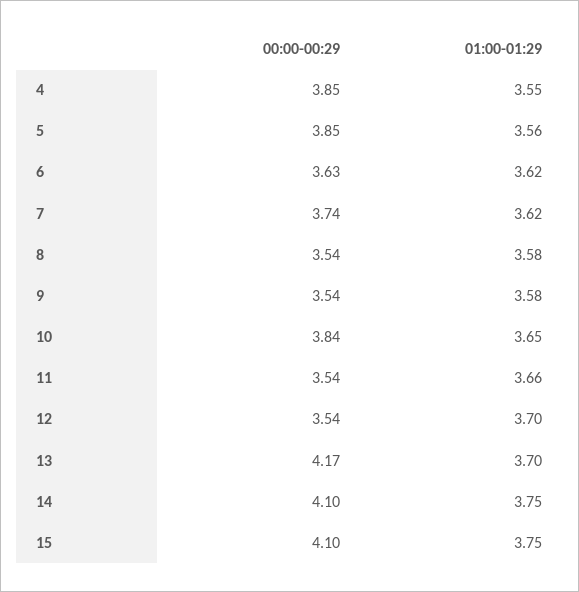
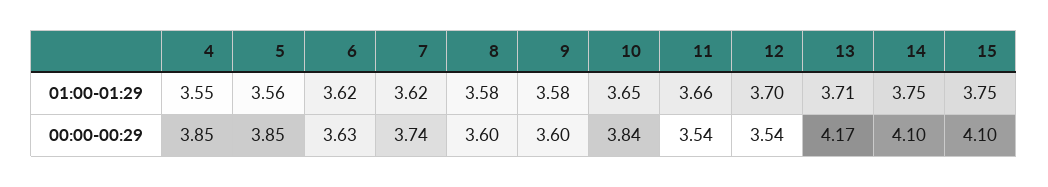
00:00-00:29, 8: 3.54 -> 3.6
00:00-00:29, 9: 3.54 -> 3.6
01:00-01:29, 13: 3.7 -> 3.71

